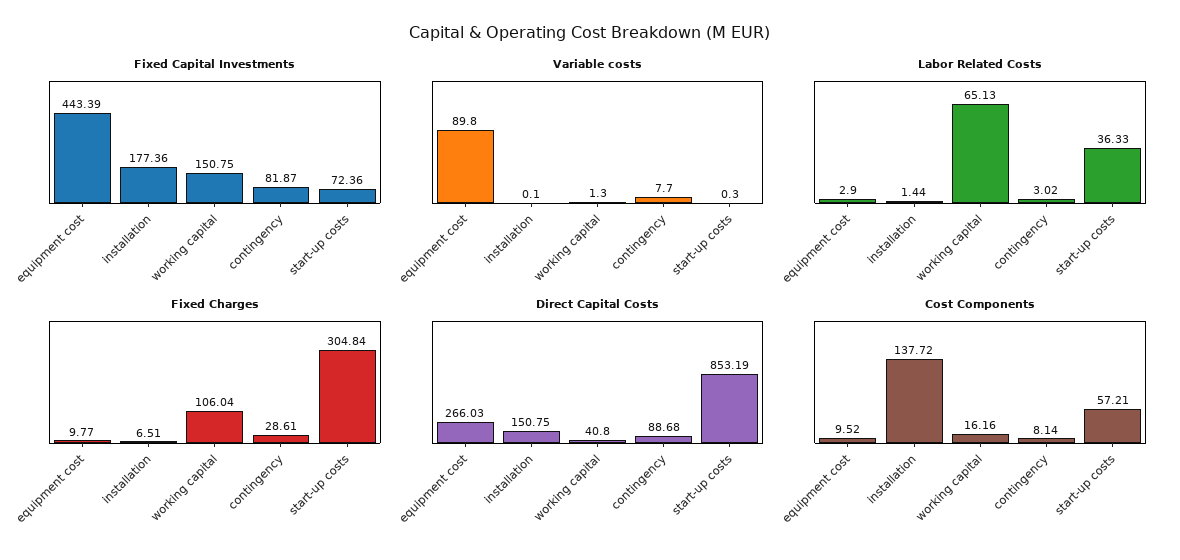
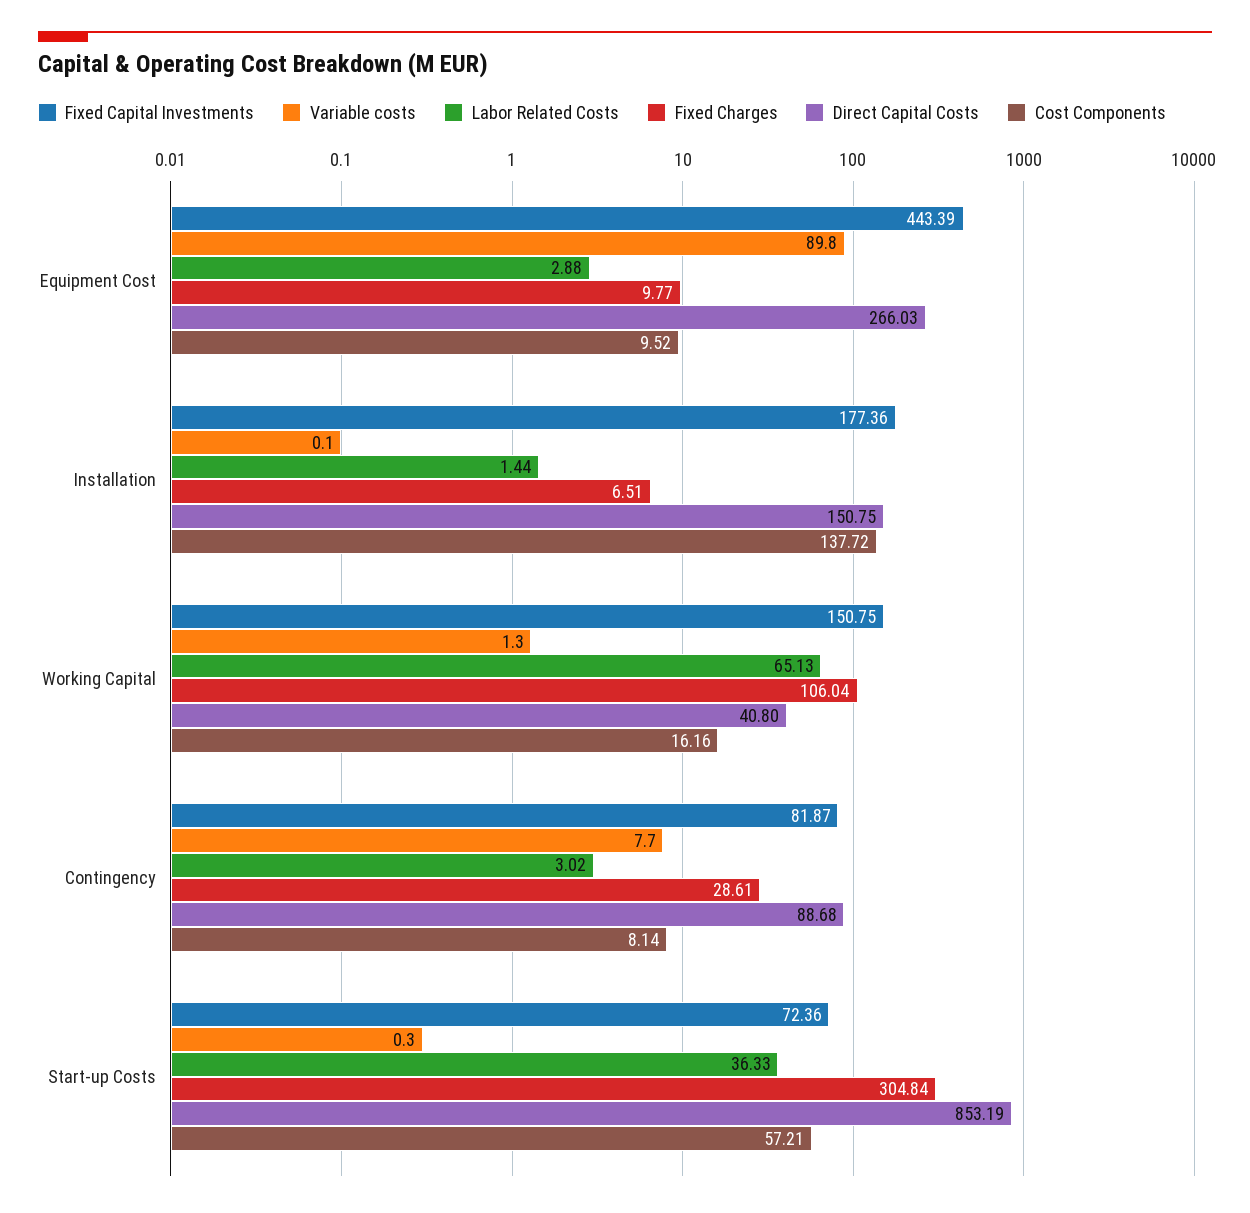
Labor Related Costs, equipment cost: 2.9 -> 2.88

